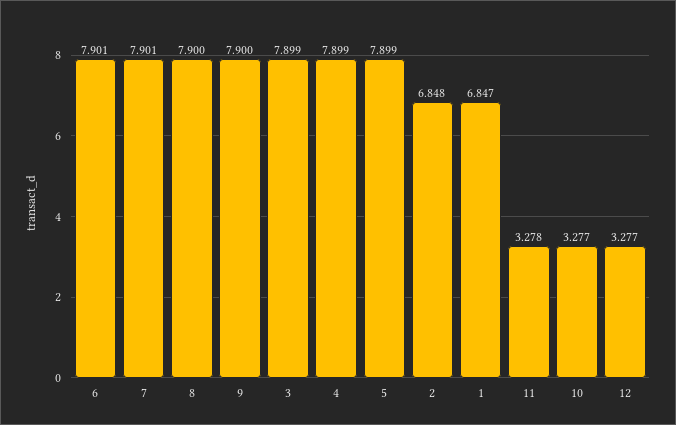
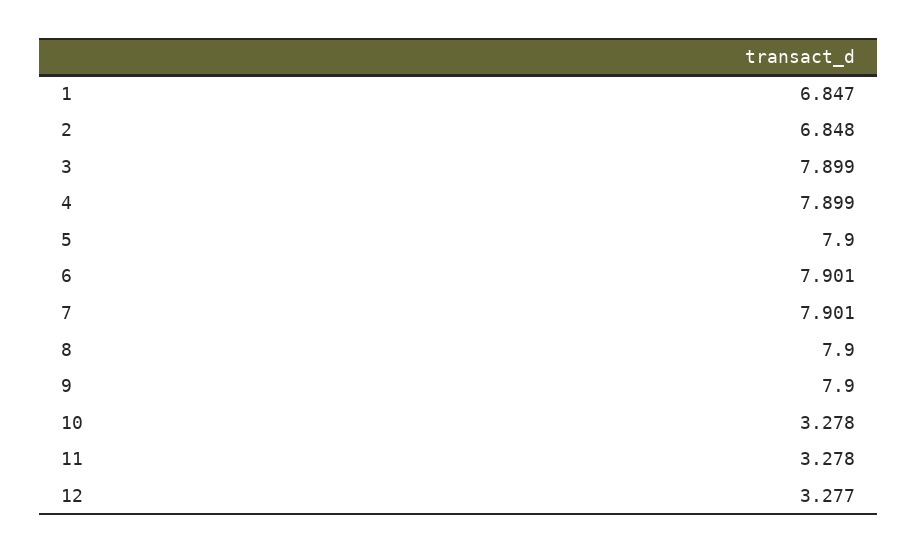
5: 7.899 -> 7.9
10: 3.277 -> 3.278

